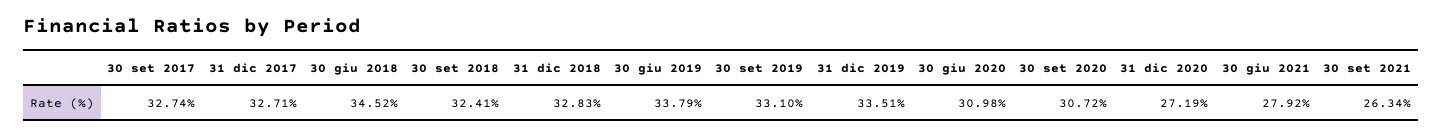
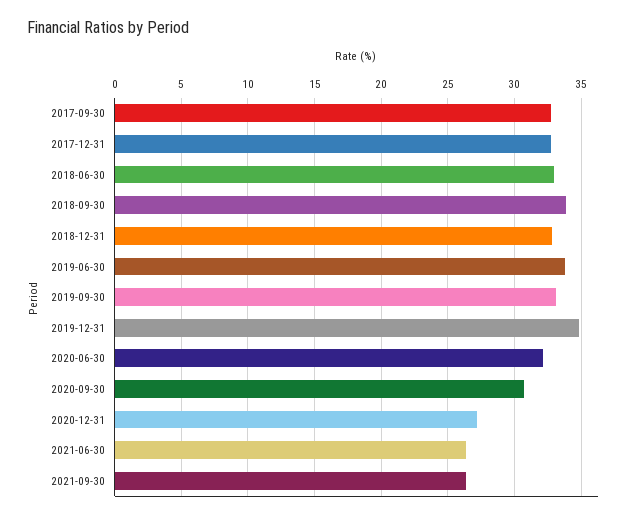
30 giu 2018: 34.52 -> 33
30 set 2018: 32.41 -> 34
31 dic 2019: 33.51 -> 35
30 giu 2020: 30.98 -> 32
30 giu 2021: 27.92 -> 26.5

